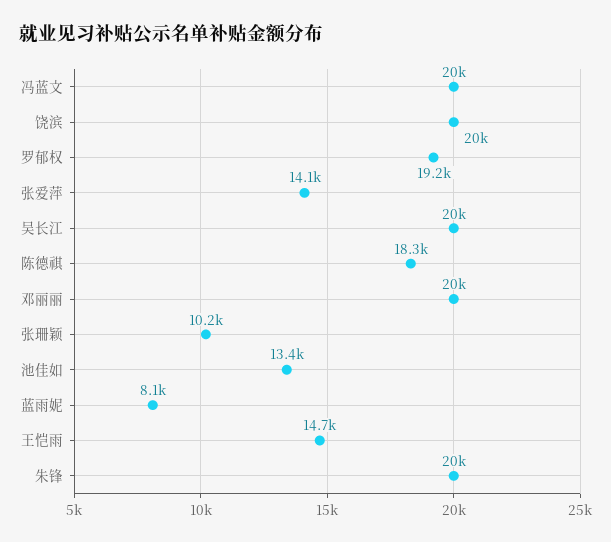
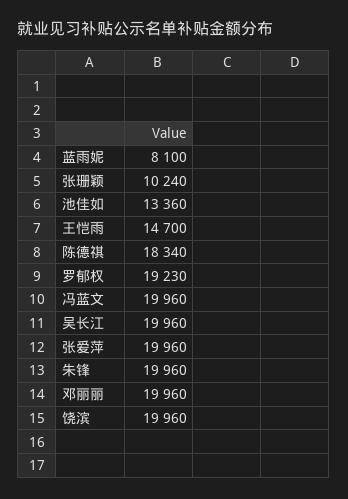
张爱萍: 14100 -> 19960

